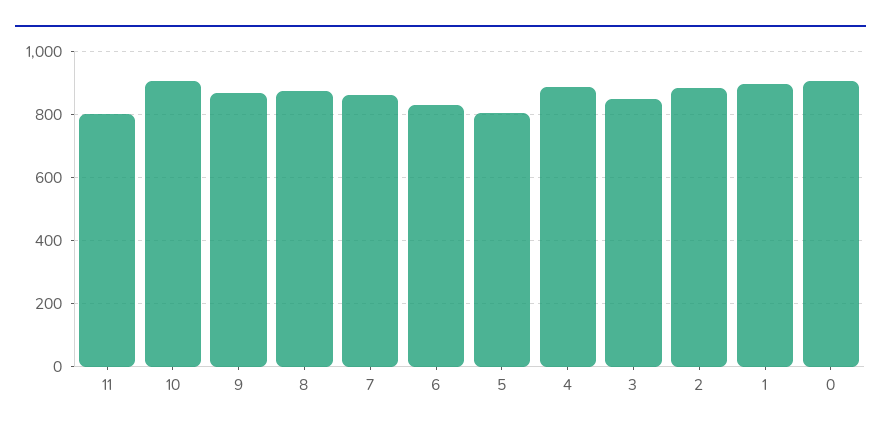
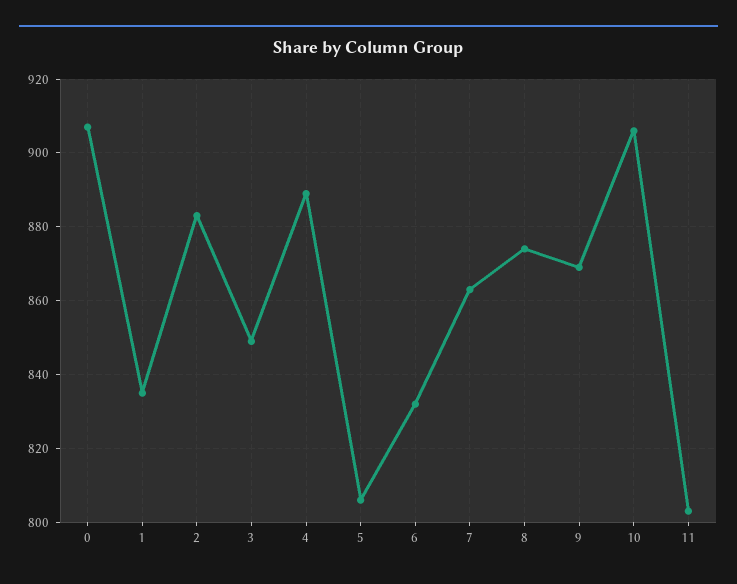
1: 900 -> 835

